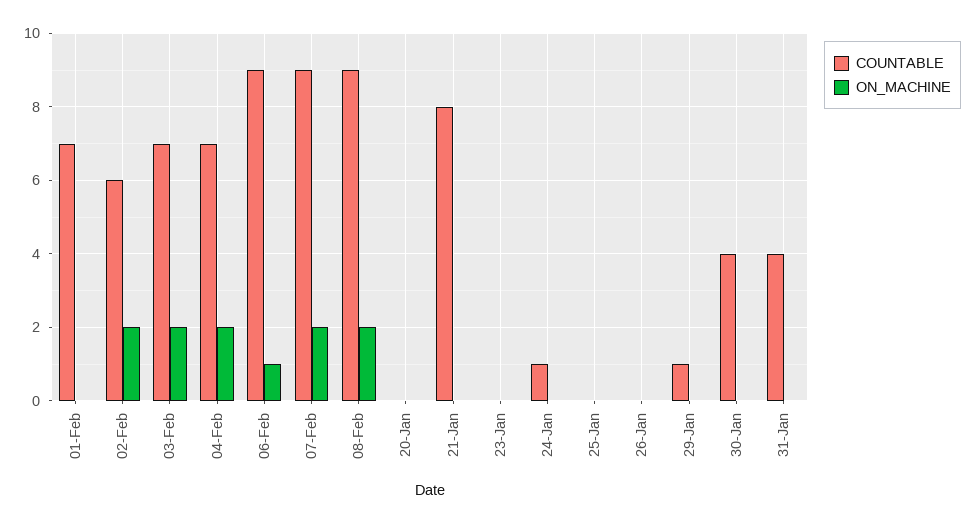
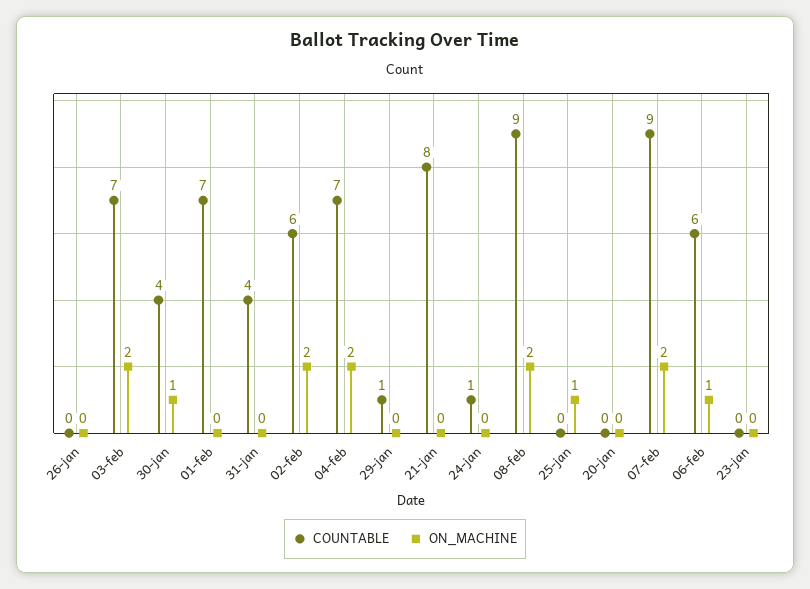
COUNTABLE, 06-Feb: 9 -> 6
ON_MACHINE, 25-Jan: 0 -> 1
ON_MACHINE, 30-Jan: 0 -> 1

